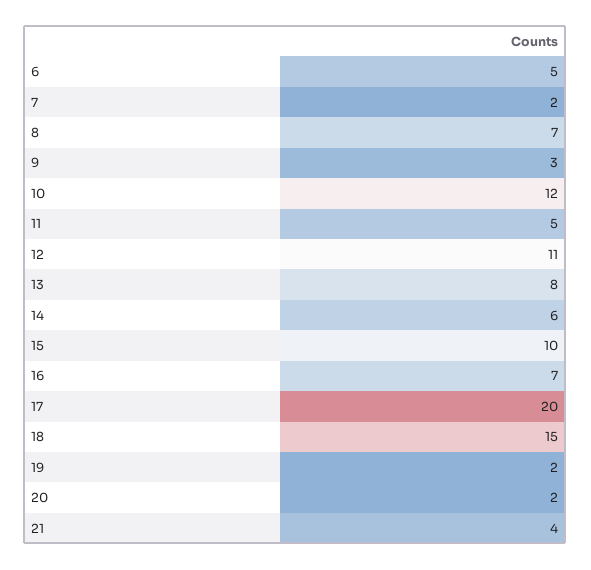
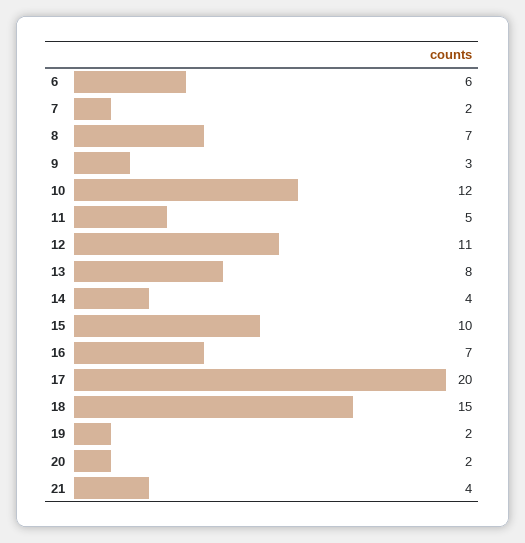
6: 5 -> 6
14: 6 -> 4

